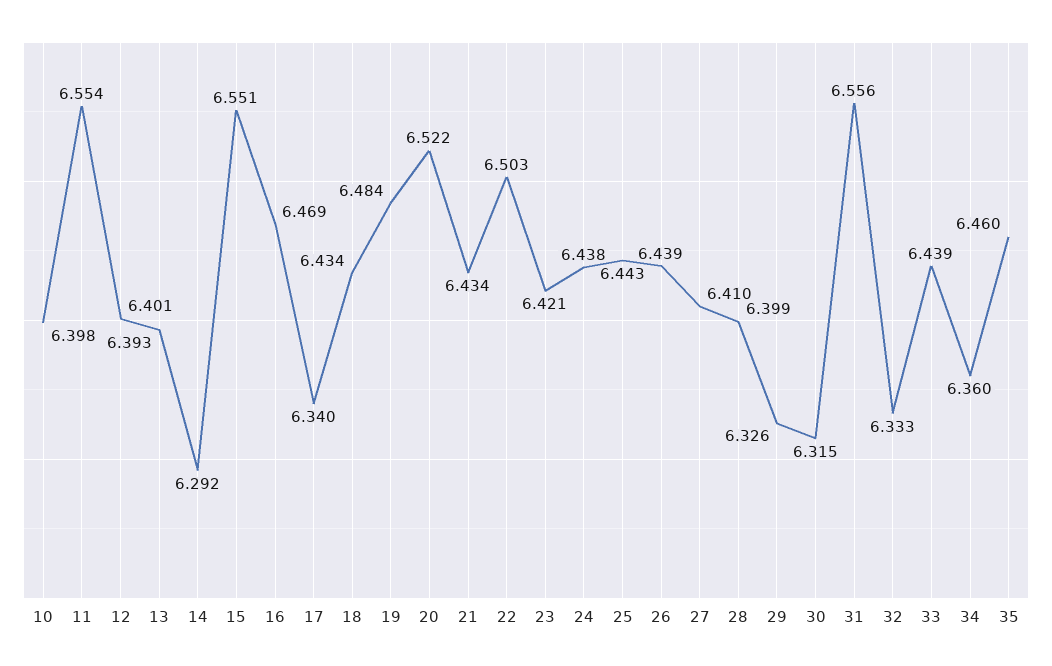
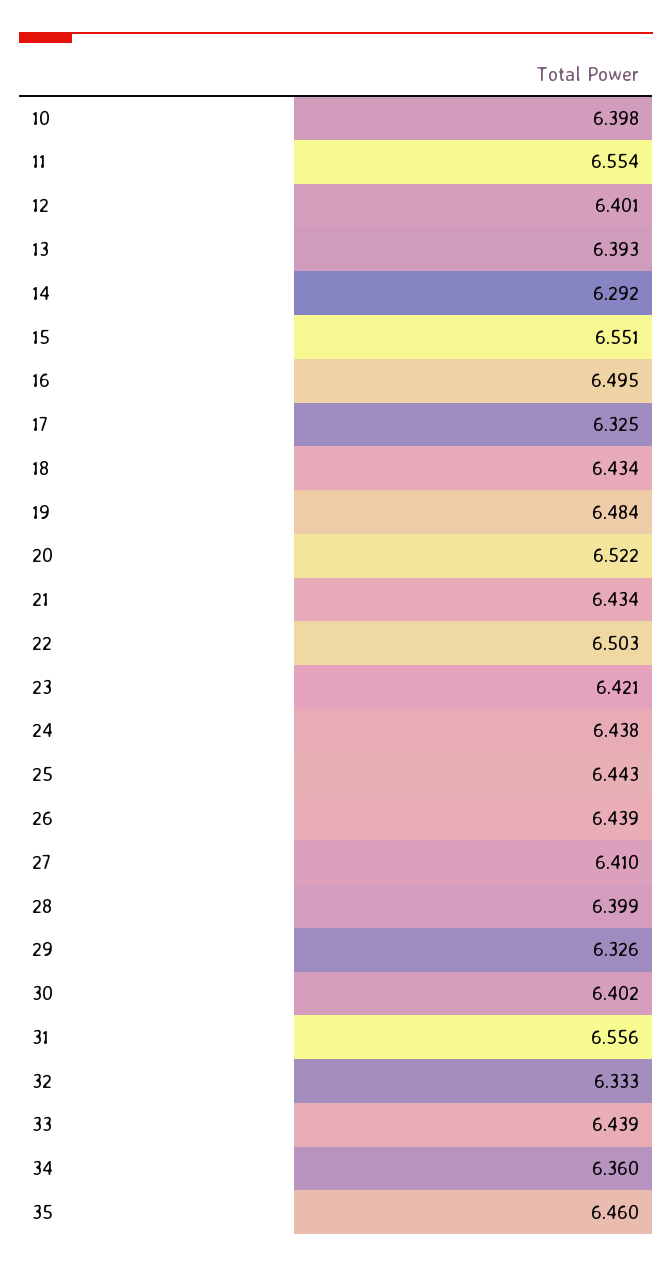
16: 6.469 -> 6.495
17: 6.34 -> 6.325
30: 6.315 -> 6.402

